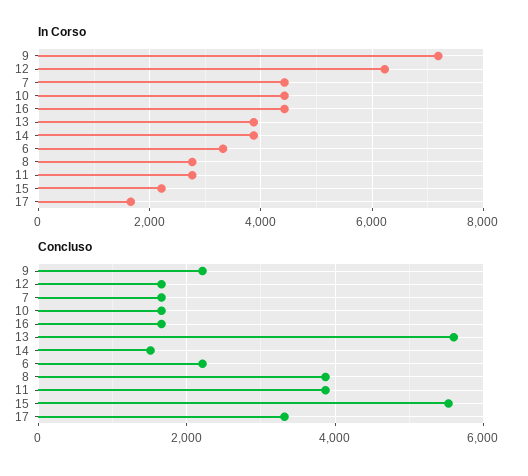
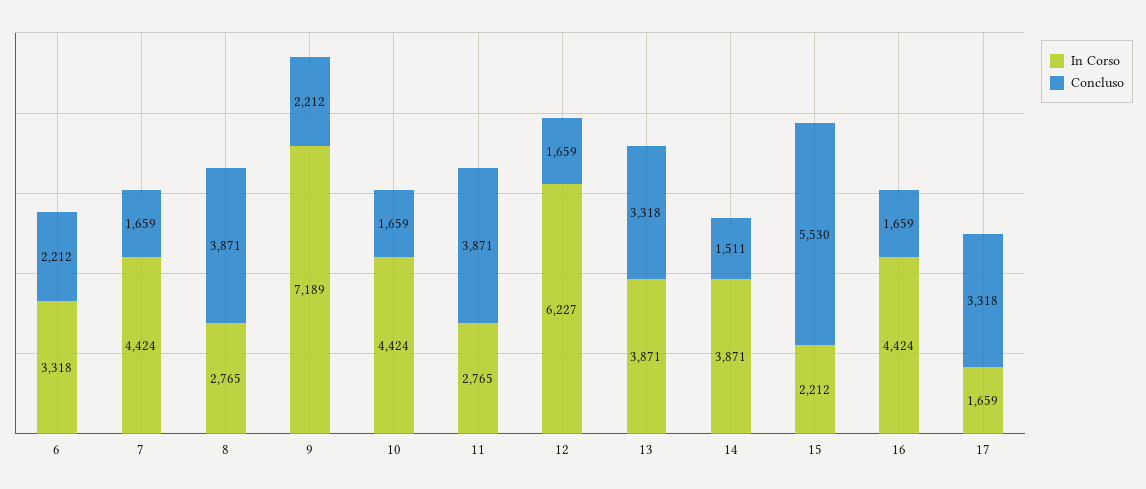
Concluso, 13: 5600 -> 3318

